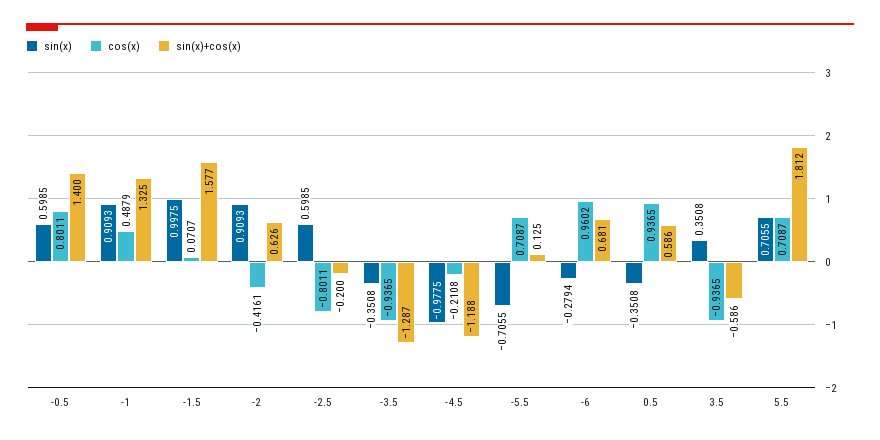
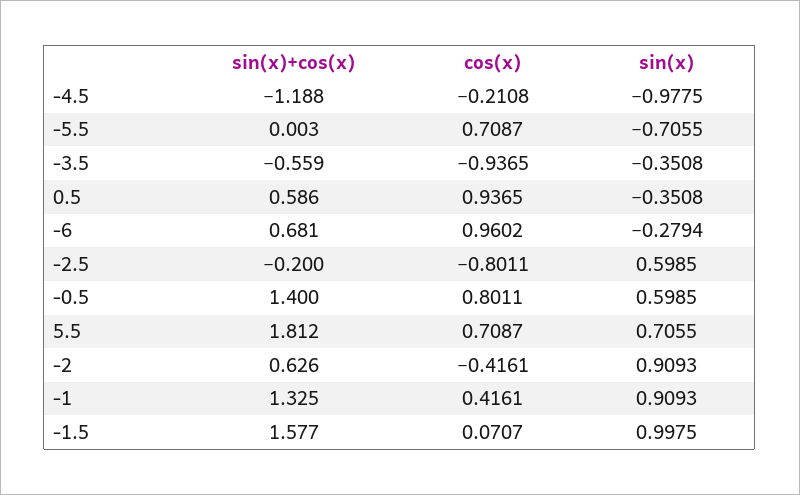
cos(x), -1: 0.4879 -> 0.4161
sin(x)+cos(x), -3.5: -1.287 -> -0.559
sin(x)+cos(x), -5.5: 0.125 -> 0.003
sin(x), 3.5: 0.3508 -> none
cos(x), 3.5: -0.9365 -> none
sin(x)+cos(x), 3.5: -0.586 -> none

